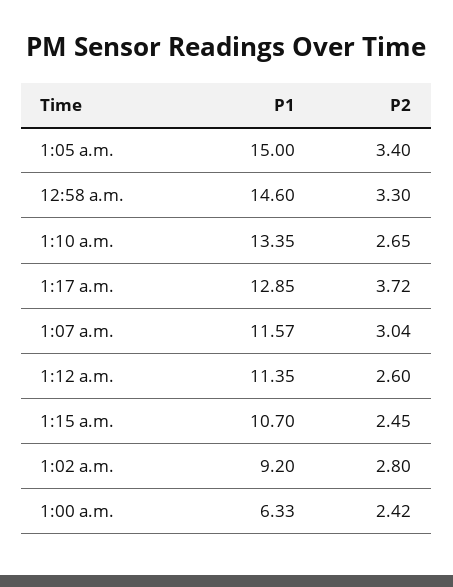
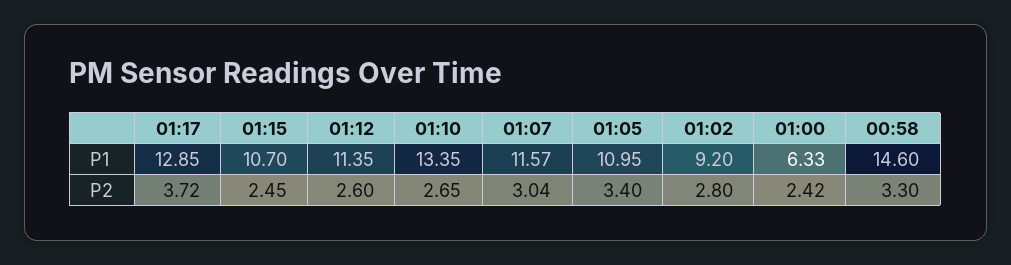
P1, 1:05 a.m.: 15 -> 10.95

